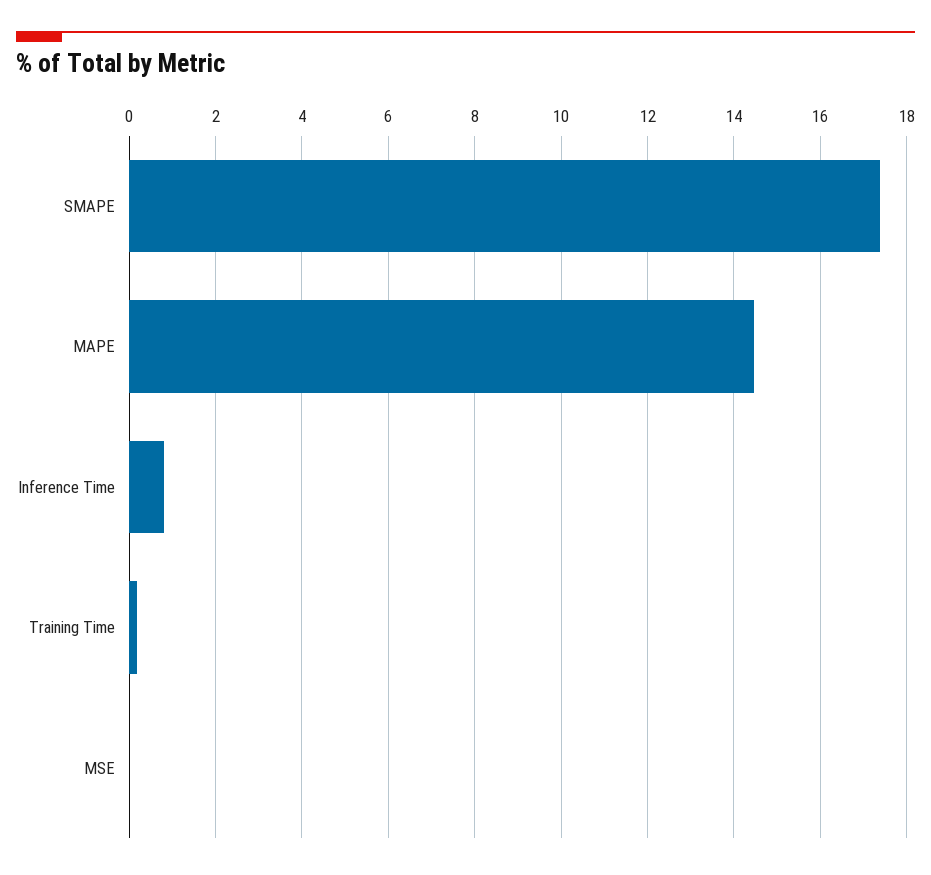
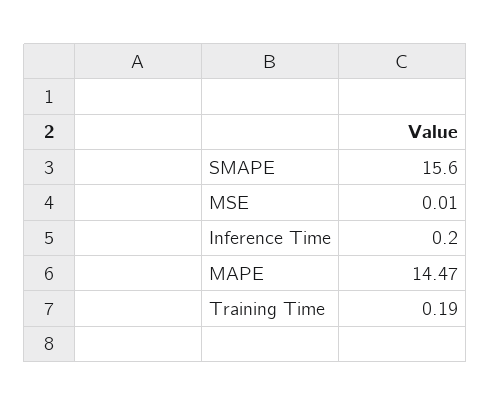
SMAPE: 17.4 -> 15.6
Inference Time: 0.8 -> 0.2

